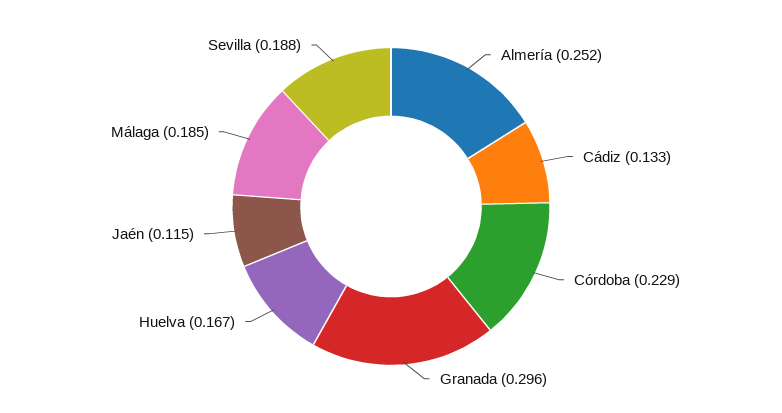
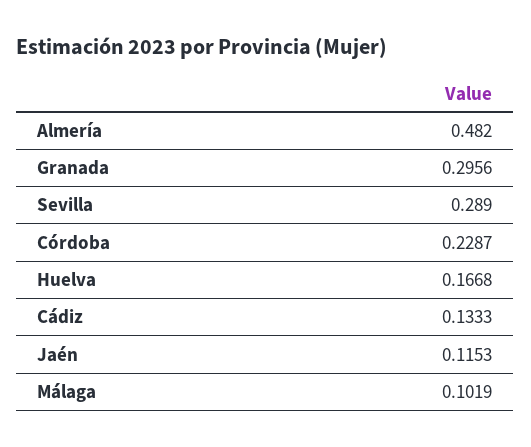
Almería: 0.252 -> 0.482
Málaga: 0.185 -> 0.1019
Sevilla: 0.188 -> 0.289

